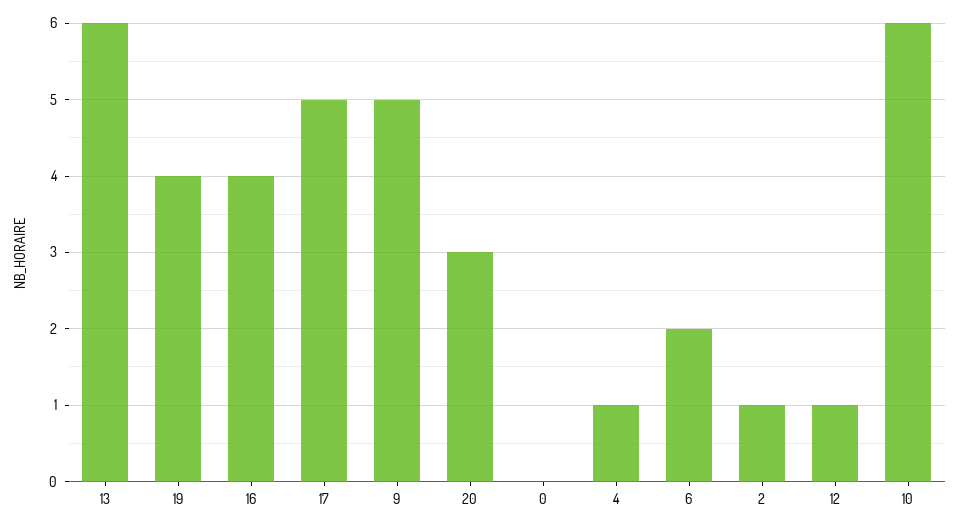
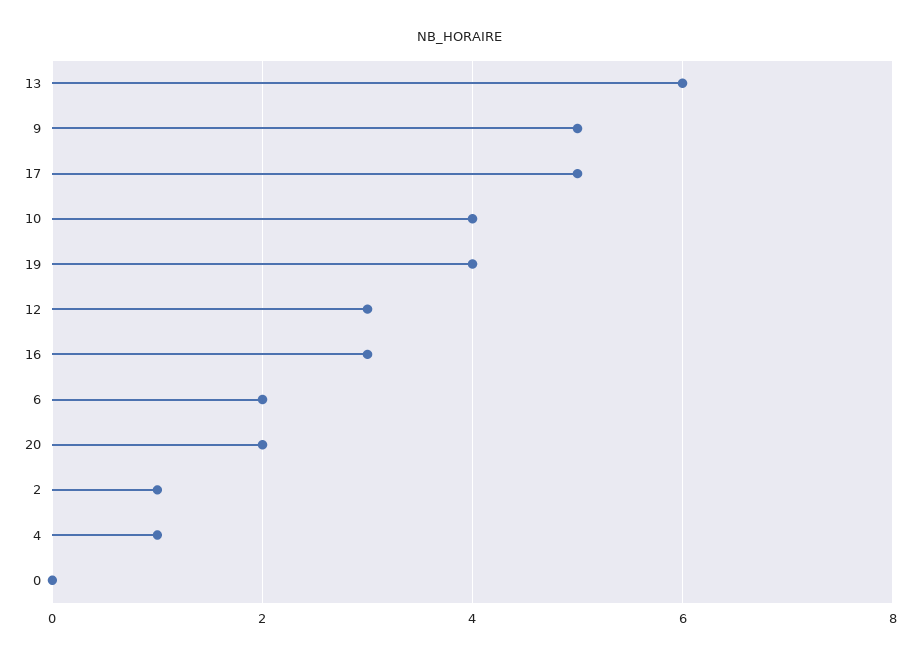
16: 4 -> 3
20: 3 -> 2
12: 1 -> 3
10: 6 -> 4

